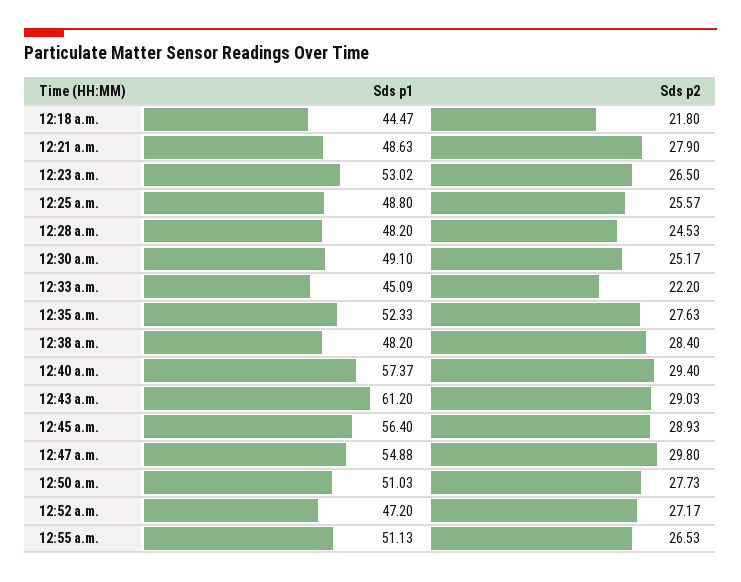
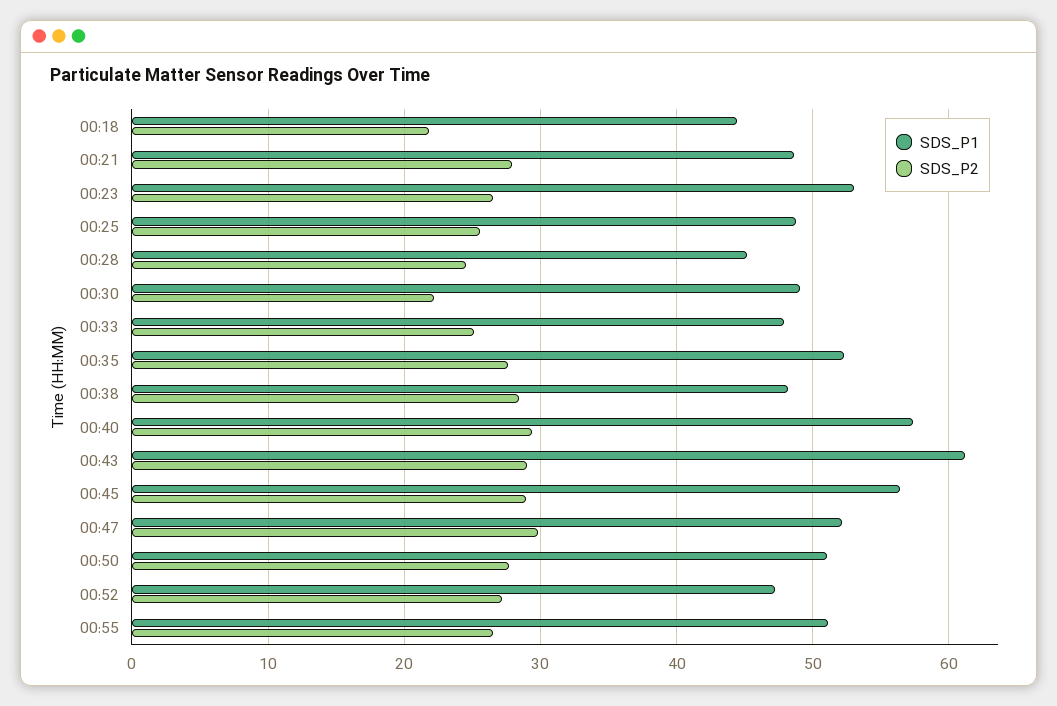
Sds p1, 12:28 a.m.: 48.2 -> 45
Sds p2, 12:30 a.m.: 25.17 -> 22
Sds p1, 12:33 a.m.: 45.09 -> 48
Sds p2, 12:33 a.m.: 22.2 -> 25
Sds p1, 12:47 a.m.: 54.88 -> 52

